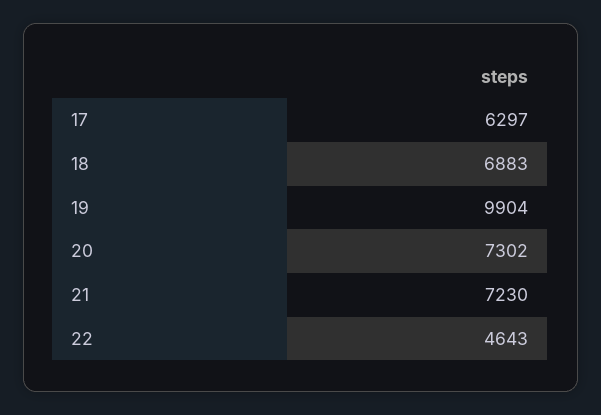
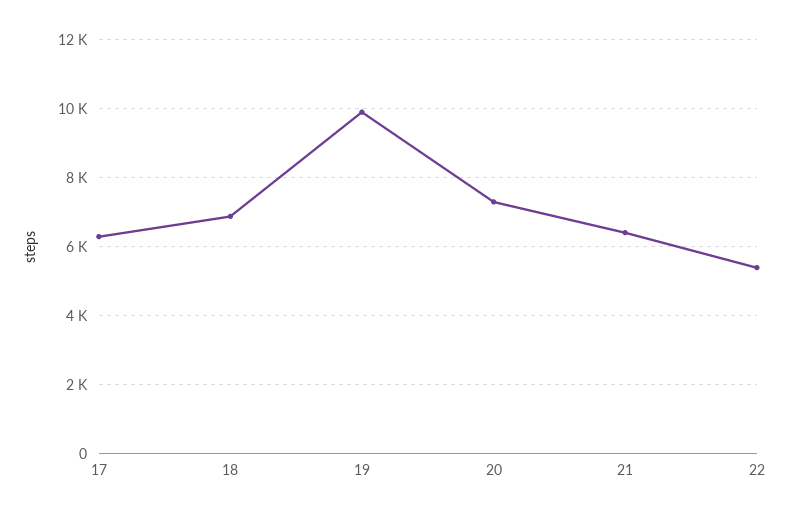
21: 7230 -> 6400
22: 4643 -> 5400

